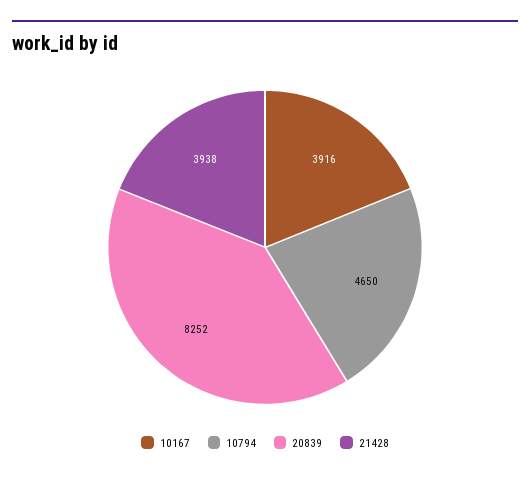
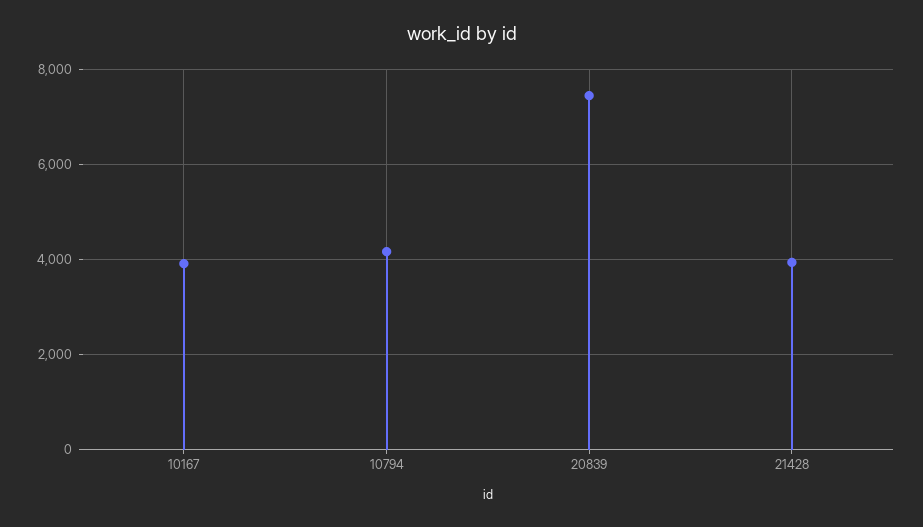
10794: 4650 -> 4200
20839: 8252 -> 7400

